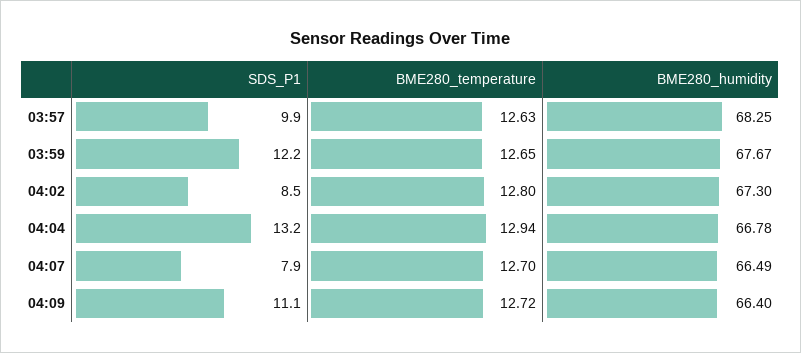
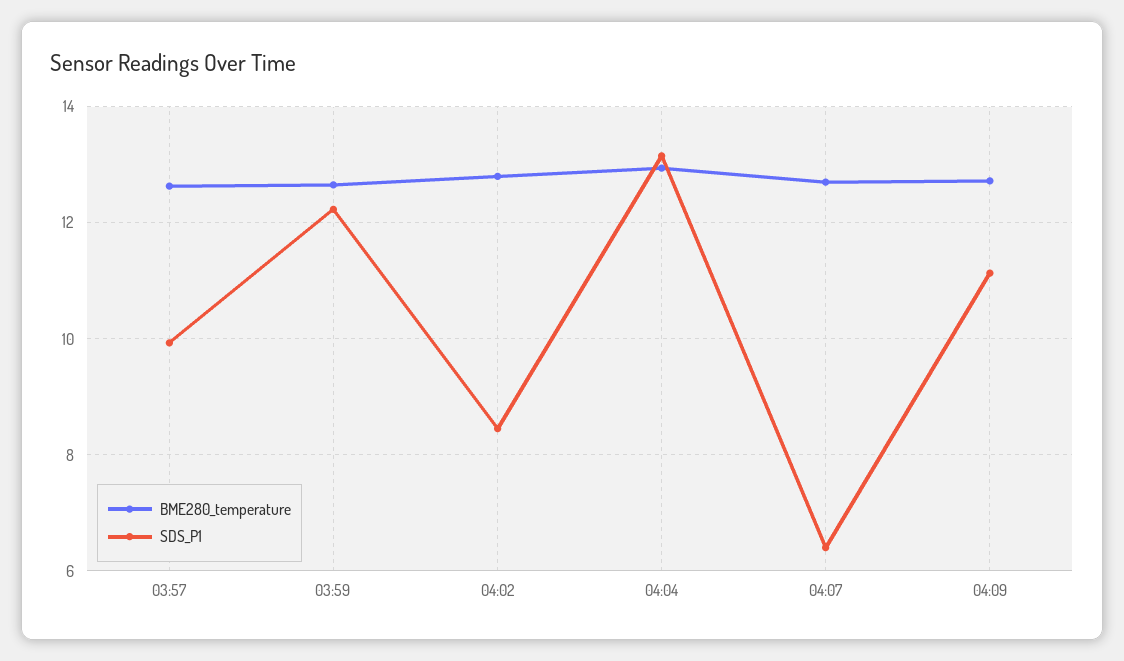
BME280_humidity, 03:57: 68.25 -> none
BME280_humidity, 03:59: 67.67 -> none
BME280_humidity, 04:02: 67.3 -> none
BME280_humidity, 04:04: 66.78 -> none
SDS_P1, 04:07: 7.9 -> 6.4
BME280_humidity, 04:07: 66.49 -> none
BME280_humidity, 04:09: 66.4 -> none

